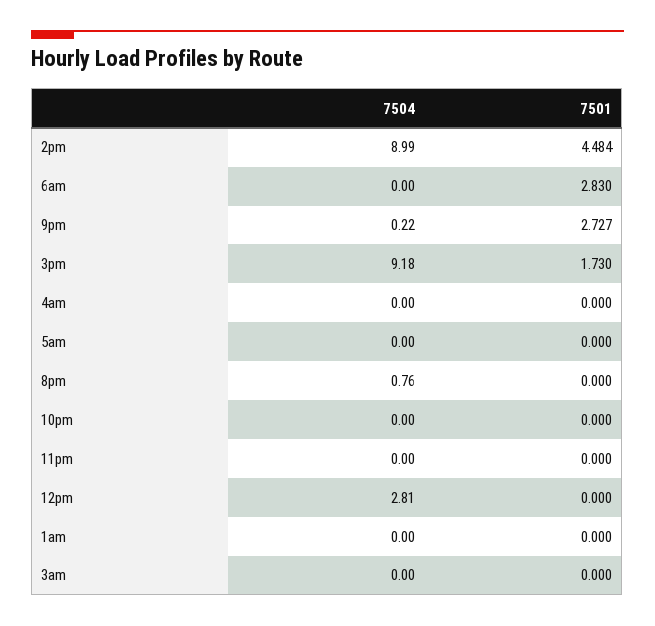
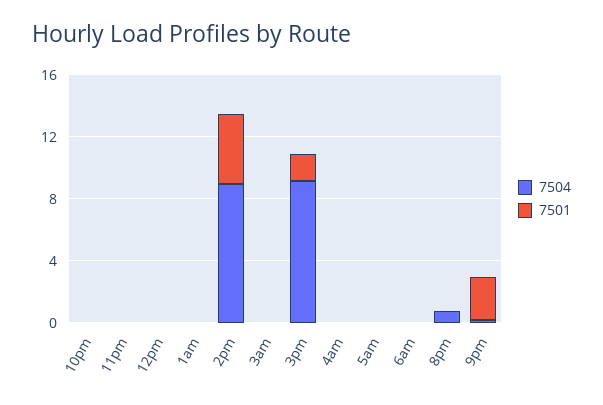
7501, 6am: 2.83 -> 0
7504, 12pm: 2.81 -> 0

